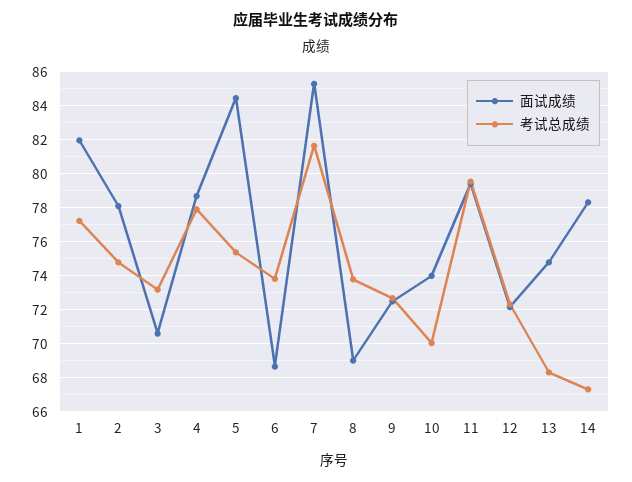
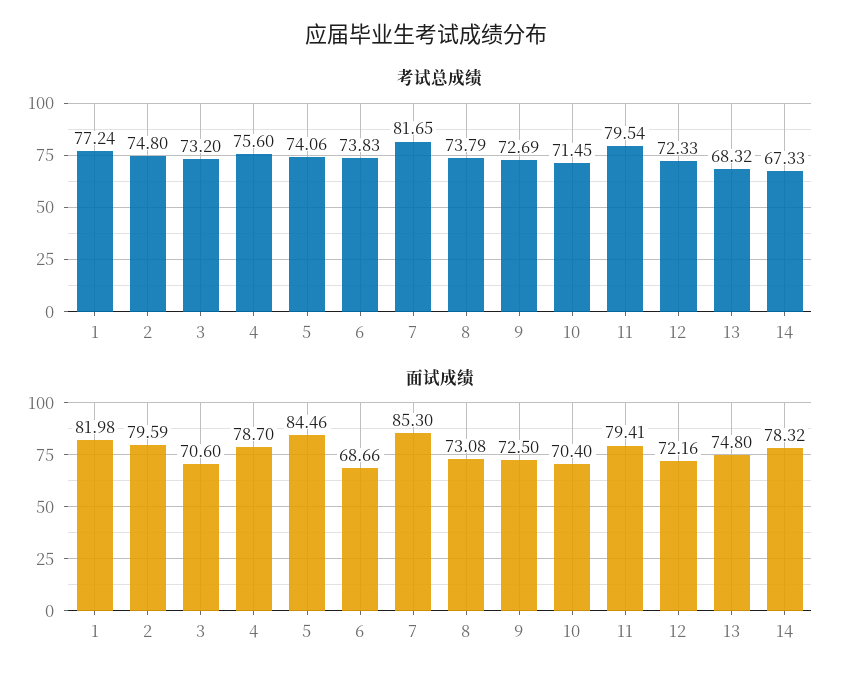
面试成绩, 2: 78 -> 79.59
考试总成绩, 4: 78 -> 75.6
考试总成绩, 5: 75.5 -> 74.06
面试成绩, 8: 69 -> 73.08
面试成绩, 10: 74 -> 70.4
考试总成绩, 10: 70 -> 71.45

